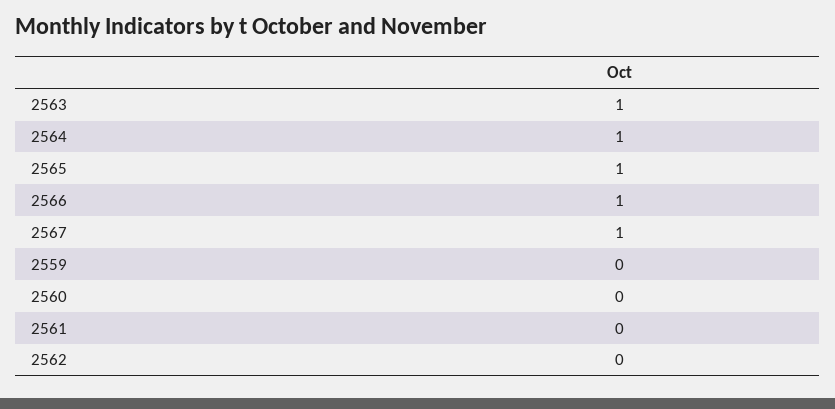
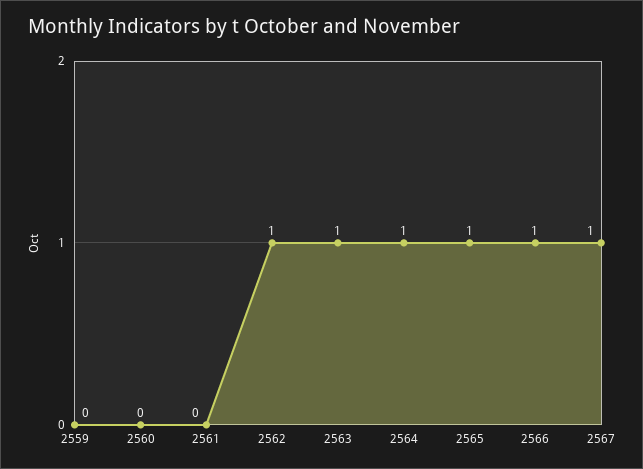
2562: 0 -> 1

